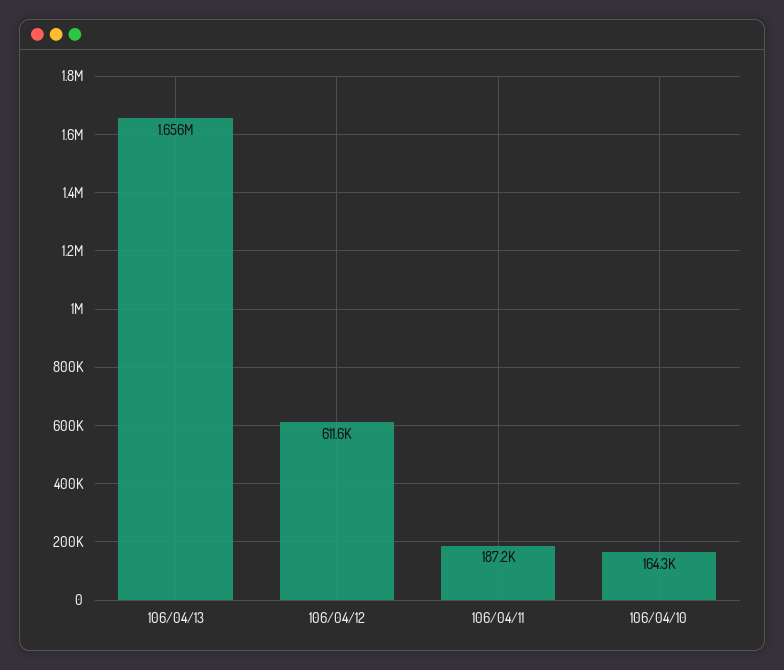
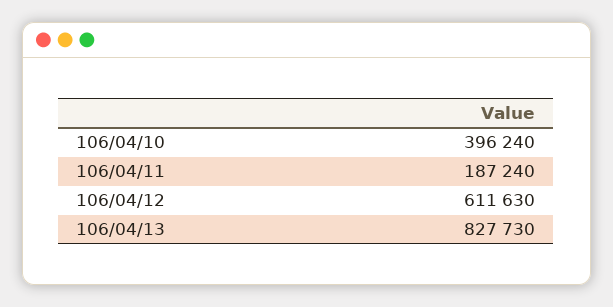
106/04/13: 1656000 -> 827730
106/04/10: 164300 -> 396240

